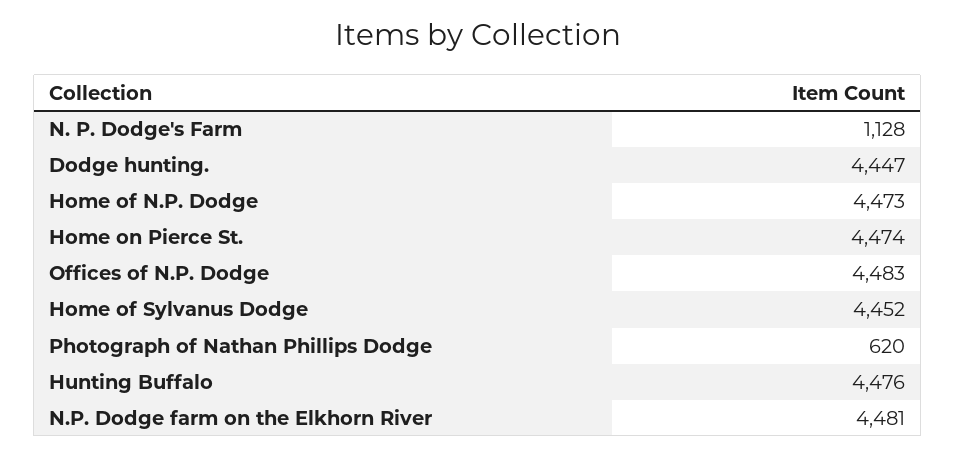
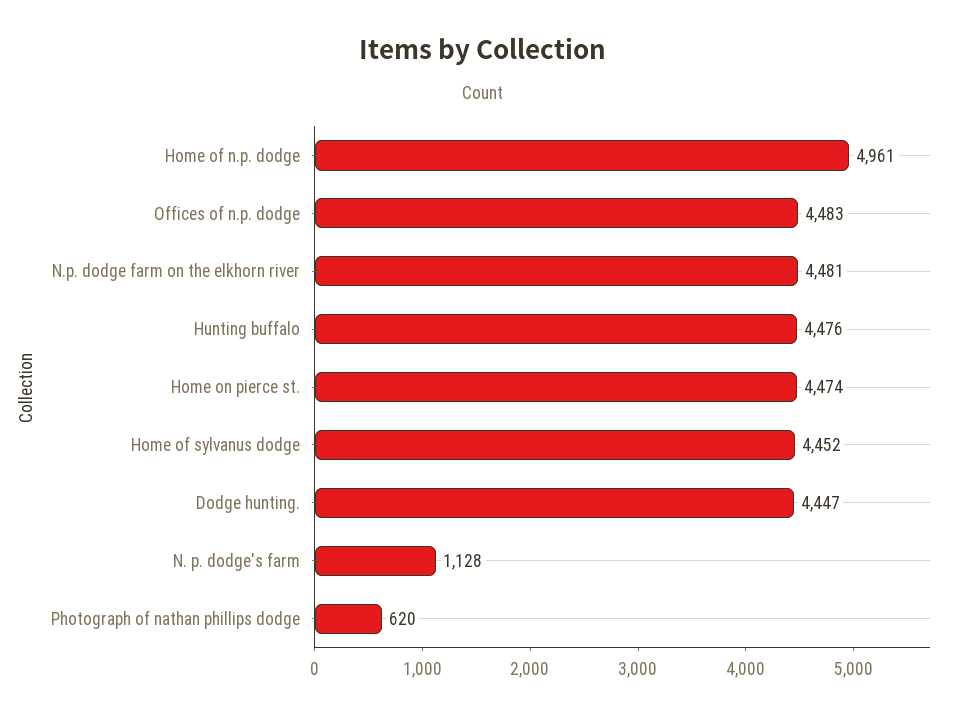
Home of N.P. Dodge: 4473 -> 4961

